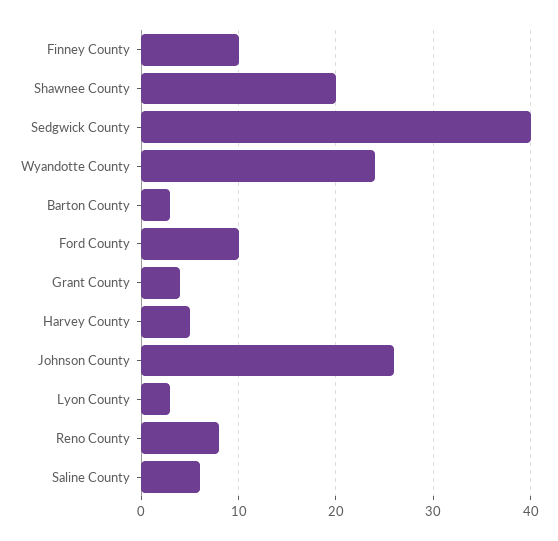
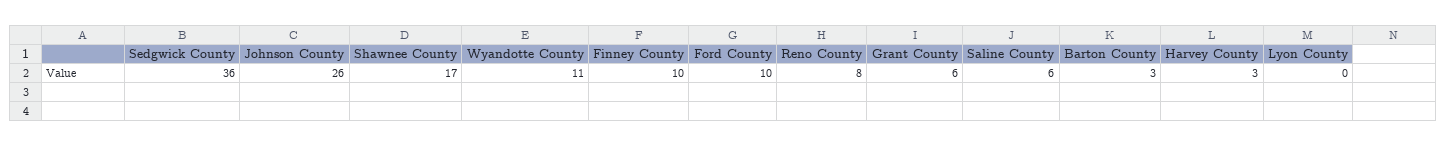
Shawnee County: 20 -> 17
Sedgwick County: 40 -> 36
Wyandotte County: 24 -> 11
Grant County: 4 -> 6
Harvey County: 5 -> 3
Lyon County: 3 -> 0

